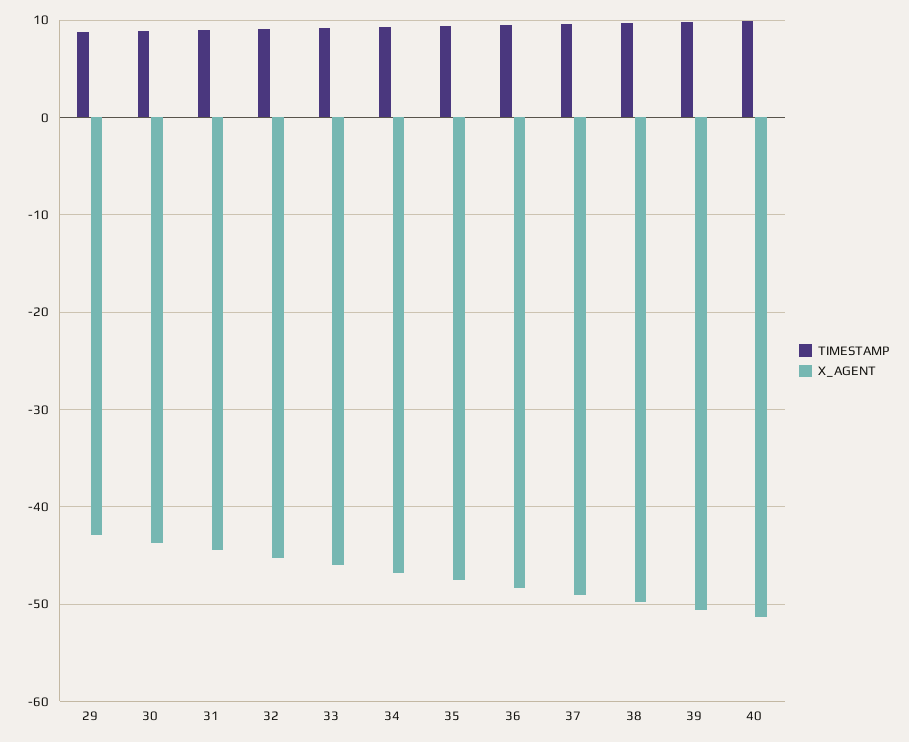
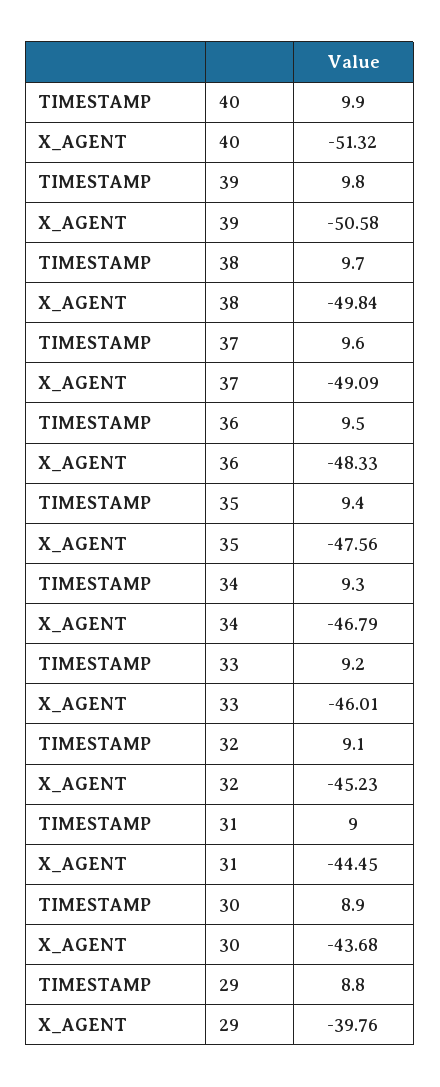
X_AGENT, 29: -43 -> -39.76

